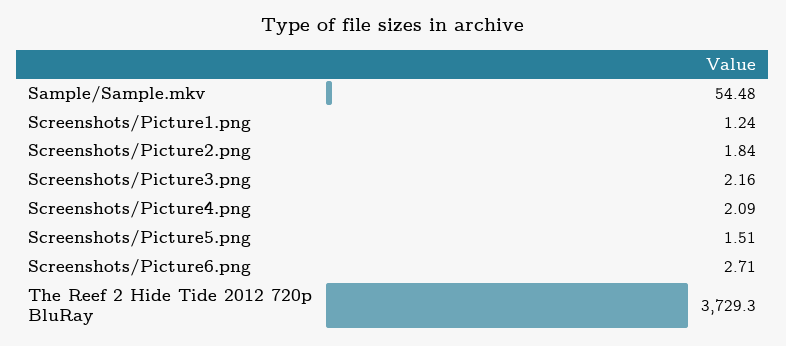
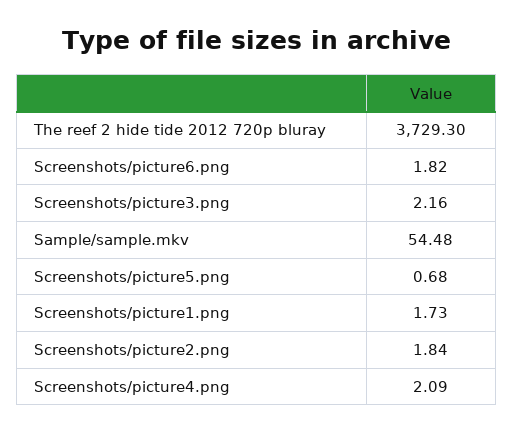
Screenshots/Picture1.png: 1.24 -> 1.73
Screenshots/Picture5.png: 1.51 -> 0.68
Screenshots/Picture6.png: 2.71 -> 1.82

